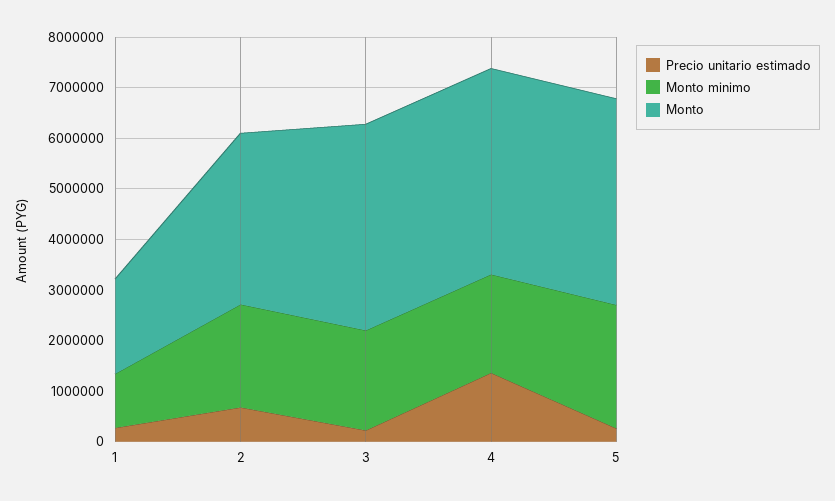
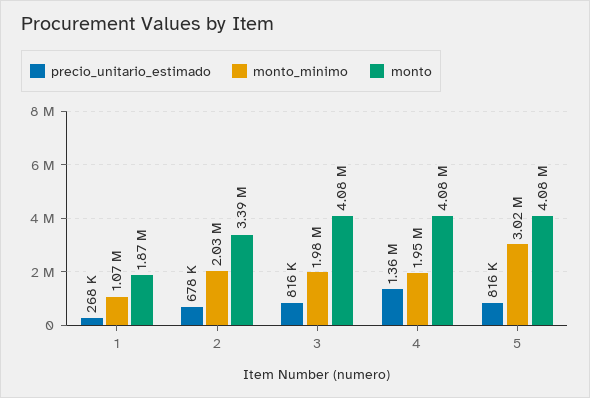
Precio unitario estimado, 3: 200000 -> 816000
Precio unitario estimado, 5: 200000 -> 816000
Monto minimo, 5: 2400000 -> 3020000

